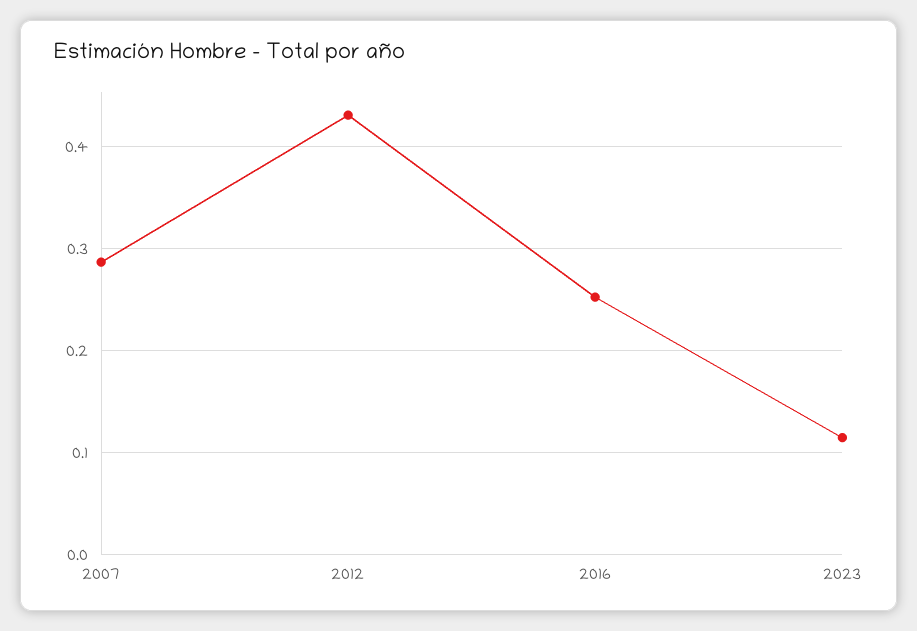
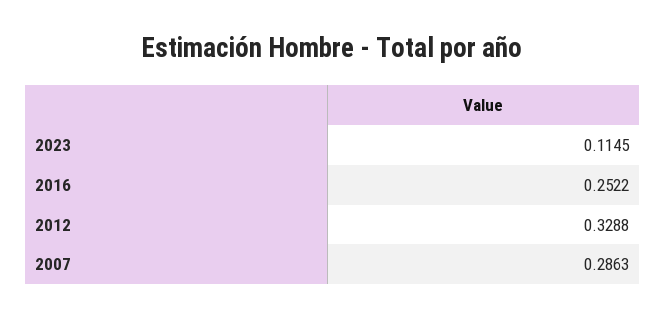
2012: 0.43 -> 0.3288

